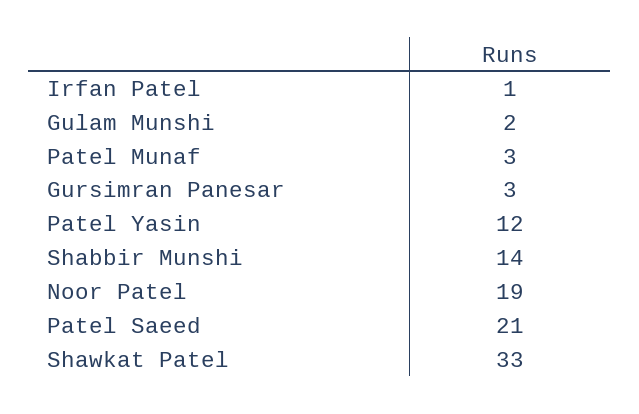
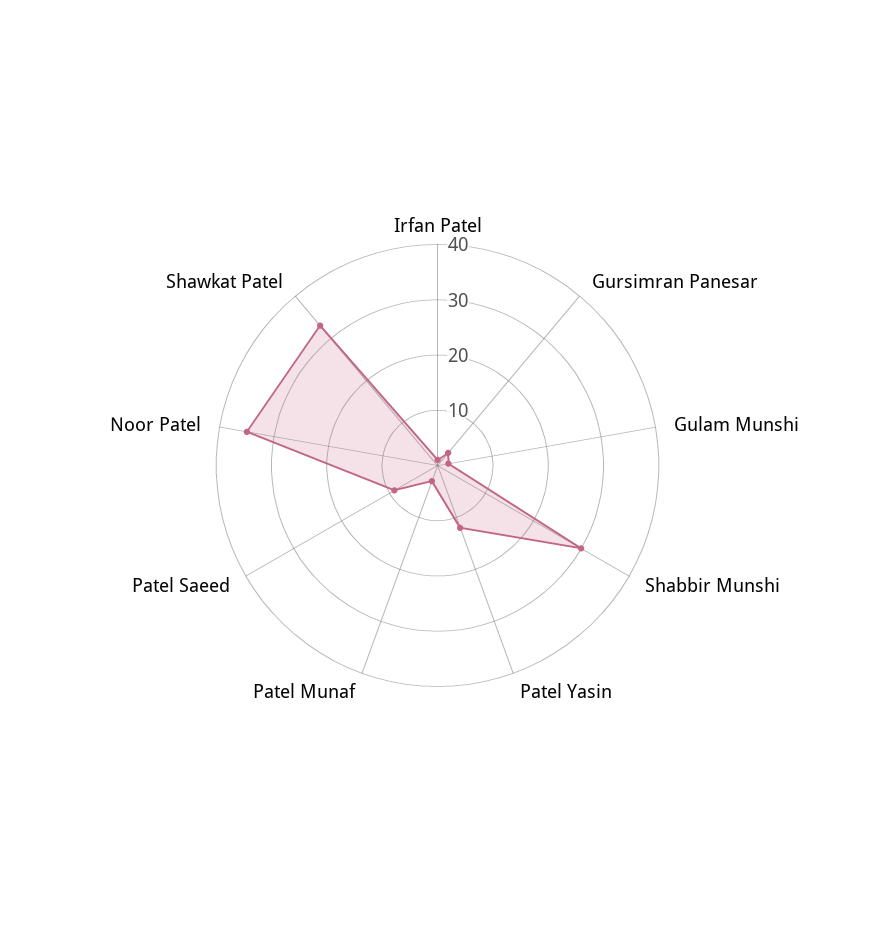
Shabbir Munshi: 14 -> 30
Noor Patel: 19 -> 35
Patel Saeed: 21 -> 10

